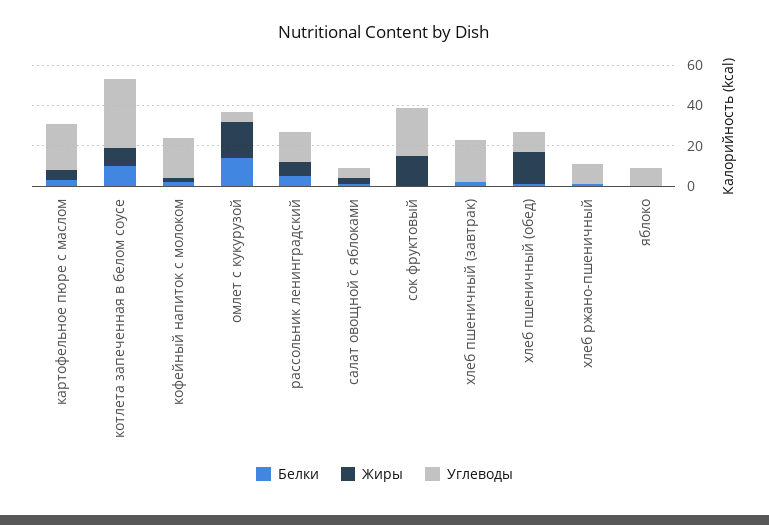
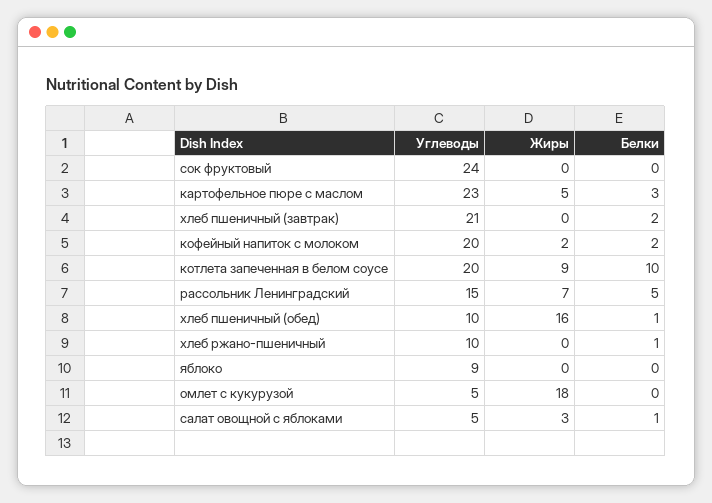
Углеводы, котлета запеченная в белом соусе: 35 -> 20
Белки, омлет с кукурузой: 15 -> 0
Жиры, сок фруктовый: 15 -> 0

